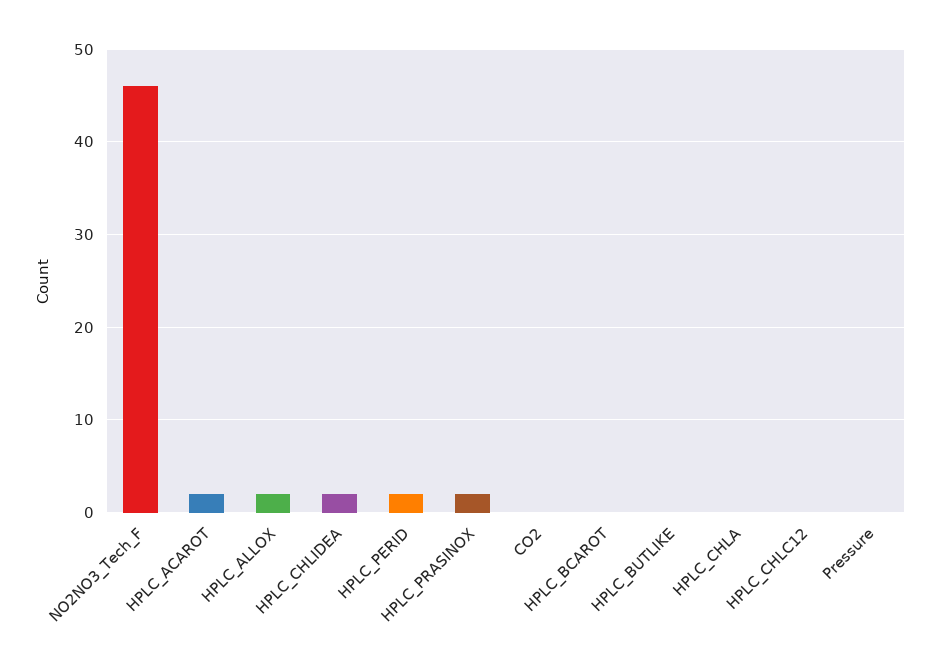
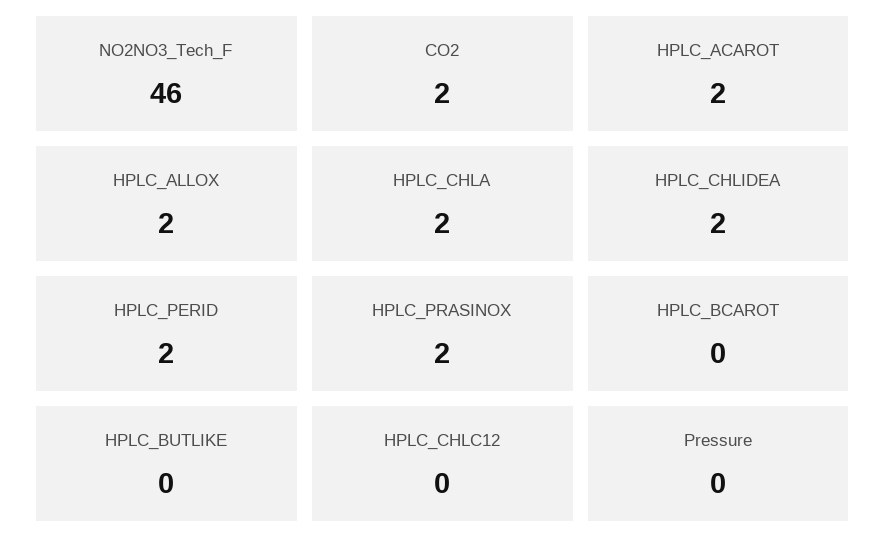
CO2: 0 -> 2
HPLC_CHLA: 0 -> 2

